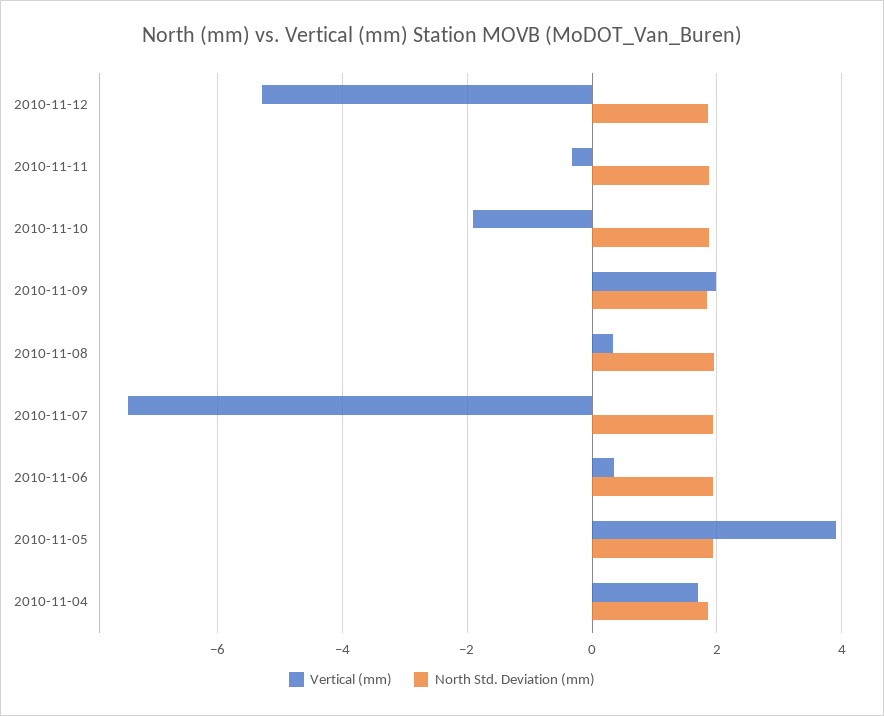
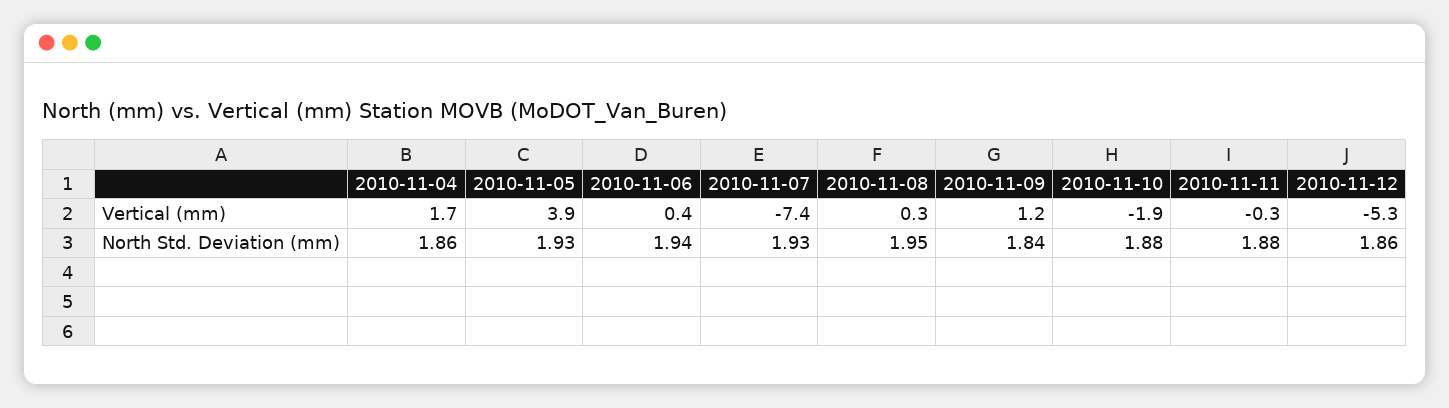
Vertical (mm), 2010-11-09: 2 -> 1.2

